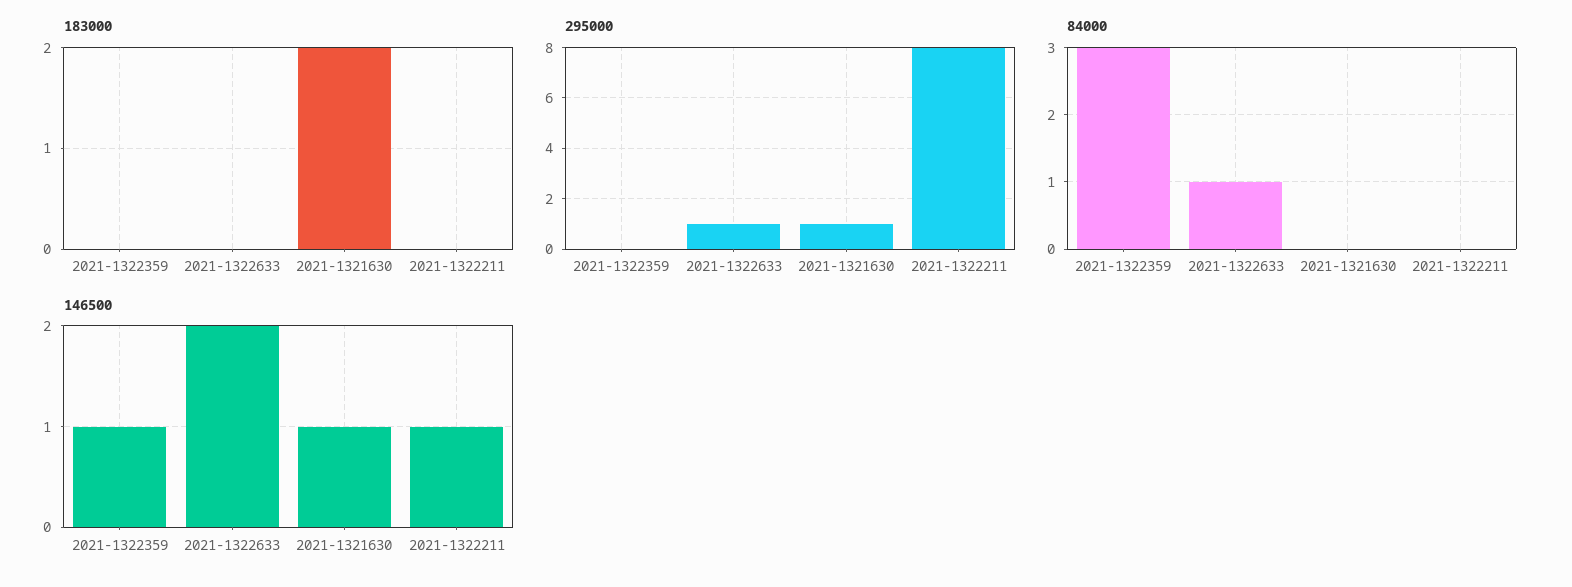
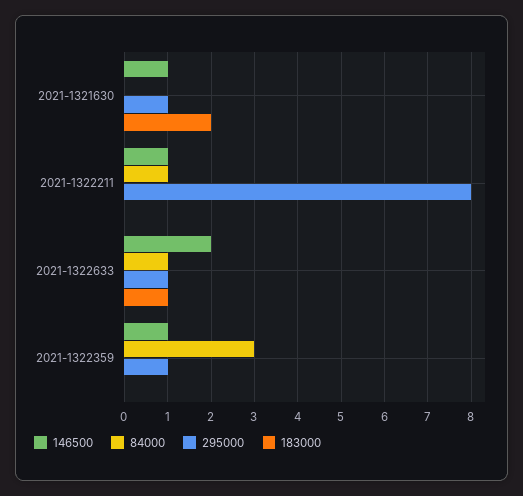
183000, 2021-1322633: 0 -> 1
295000, 2021-1322359: 0 -> 1
84000, 2021-1322211: 0 -> 1

